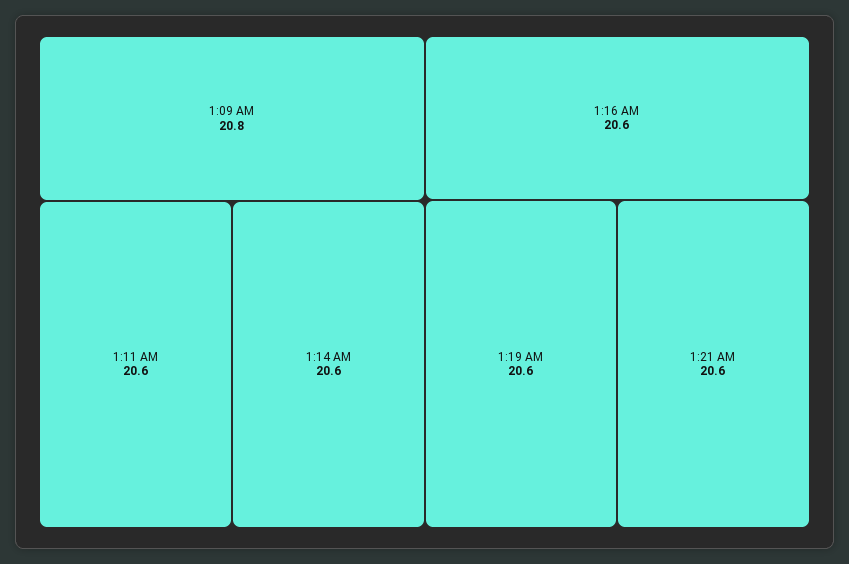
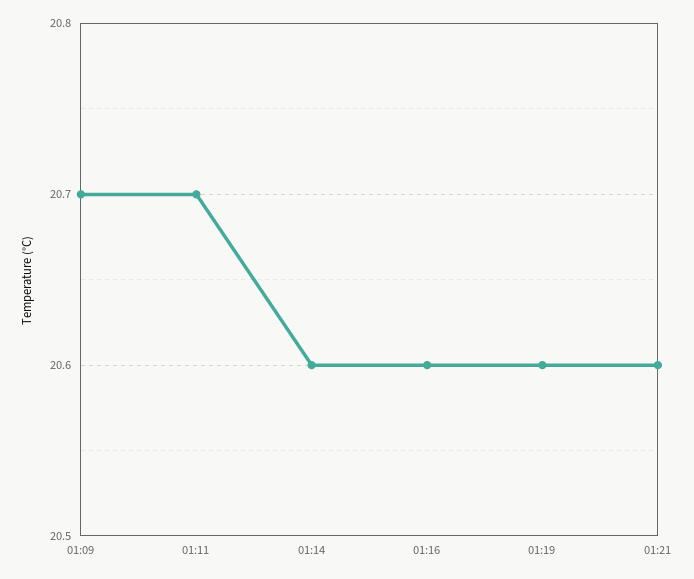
1:09 AM: 20.8 -> 20.7
1:11 AM: 20.6 -> 20.7

